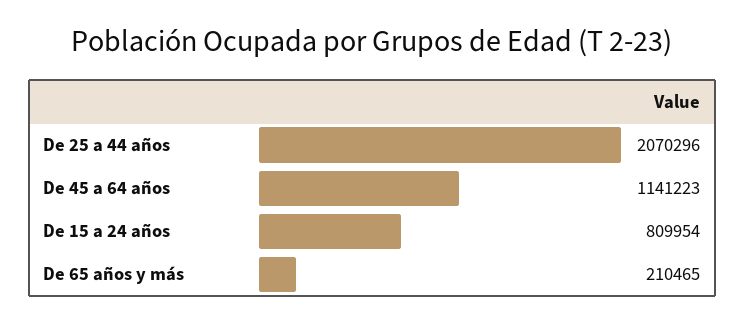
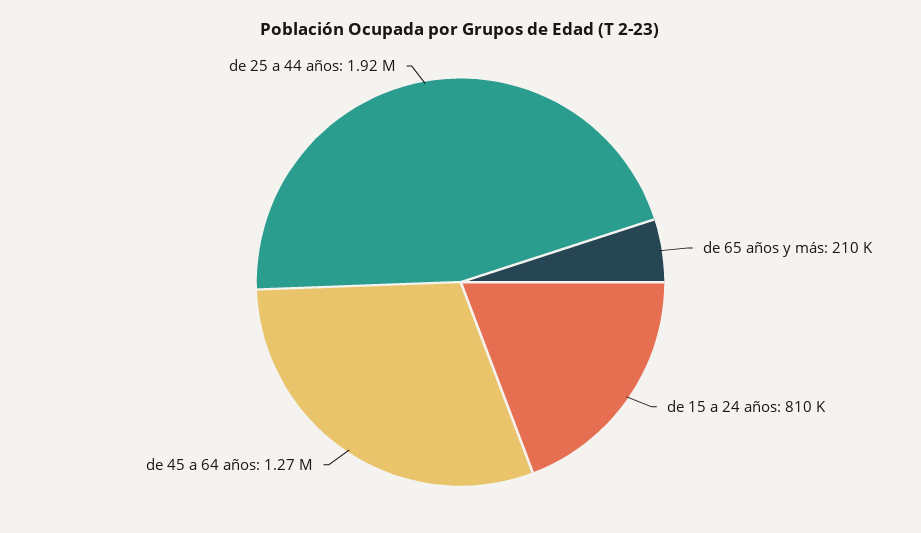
De 25 a 44 años: 2070296 -> 1920000
De 45 a 64 años: 1141223 -> 1270000

